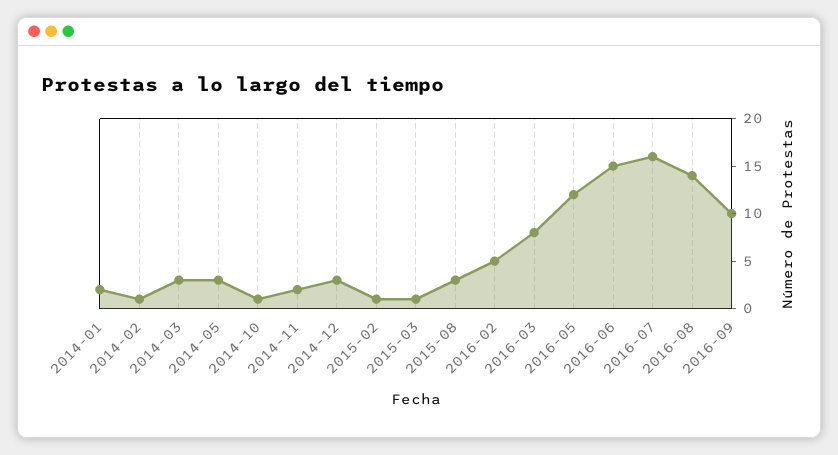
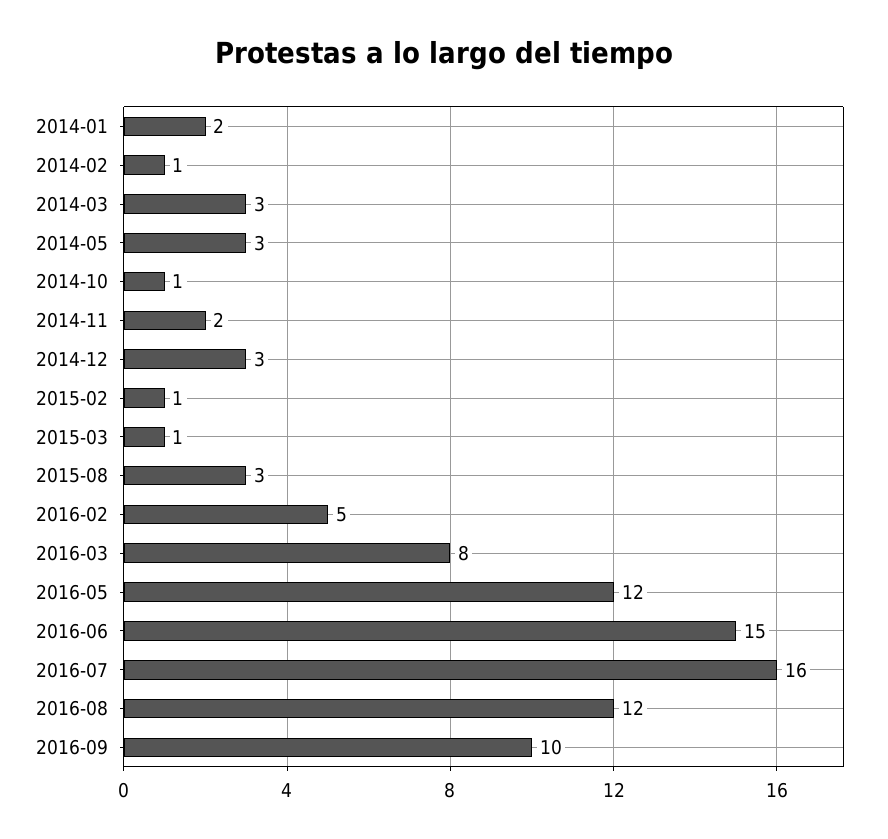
2016-08: 14 -> 12

